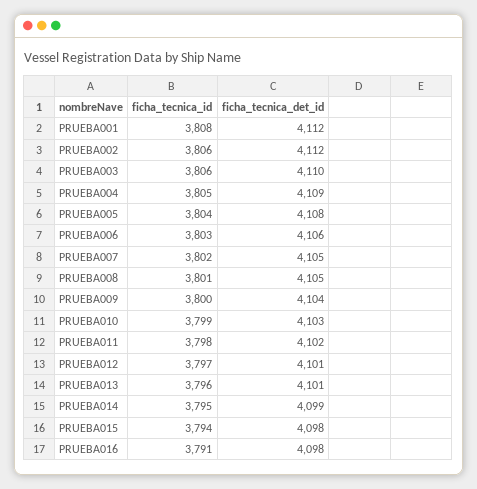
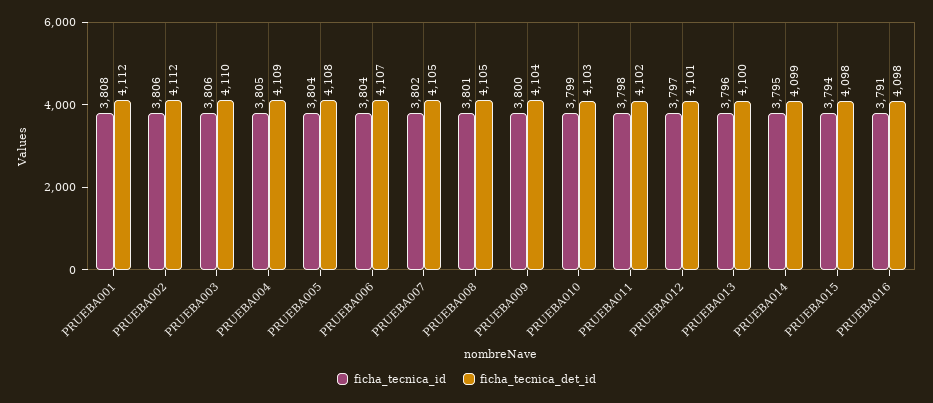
ficha_tecnica_id, PRUEBA006: 3803 -> 3804
ficha_tecnica_det_id, PRUEBA006: 4106 -> 4107
ficha_tecnica_det_id, PRUEBA013: 4101 -> 4100

